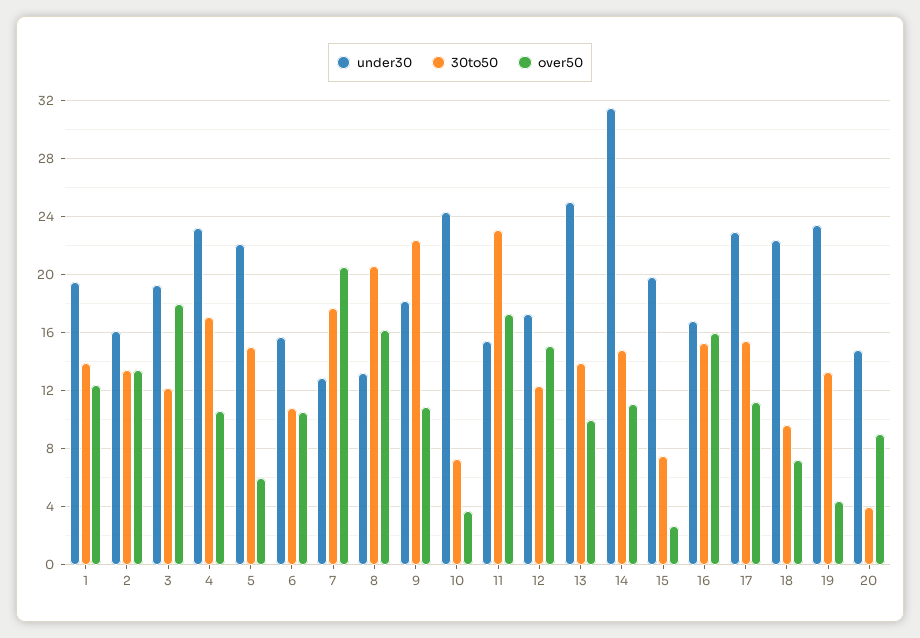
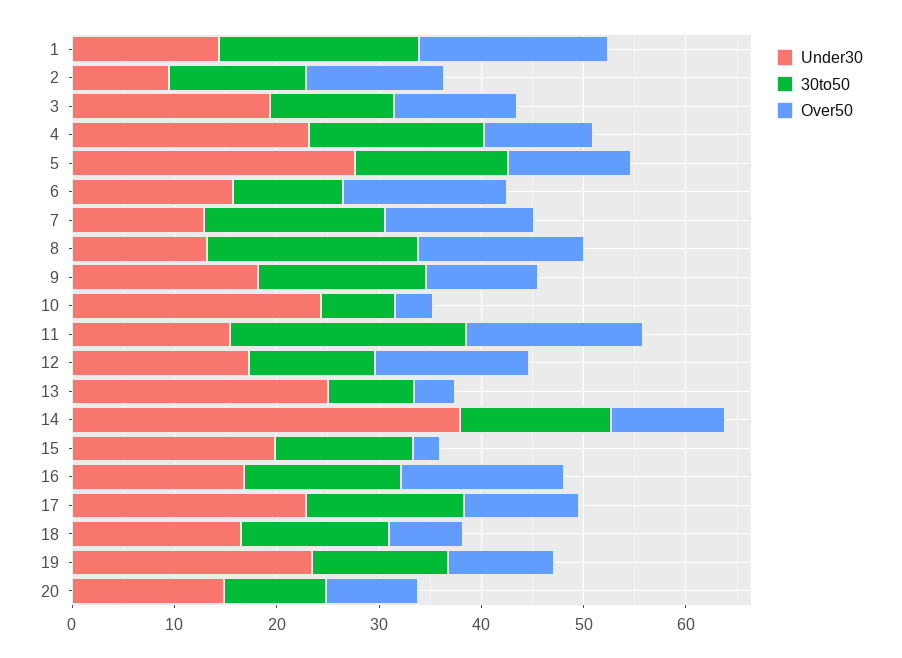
under30, 1: 19.5 -> 14
30to50, 1: 14 -> 20
over50, 1: 12.5 -> 18
under30, 2: 16 -> 10
over50, 3: 18 -> 12
under30, 5: 22 -> 28
over50, 5: 6 -> 12
over50, 6: 10.5 -> 16
over50, 7: 20.5 -> 14
30to50, 9: 22.5 -> 16
30to50, 13: 14 -> 8
over50, 13: 10 -> 4
under30, 14: 31.5 -> 38
30to50, 15: 7.5 -> 14
under30, 18: 22.5 -> 16
30to50, 18: 9.5 -> 14
over50, 19: 4.5 -> 10
30to50, 20: 4 -> 10

